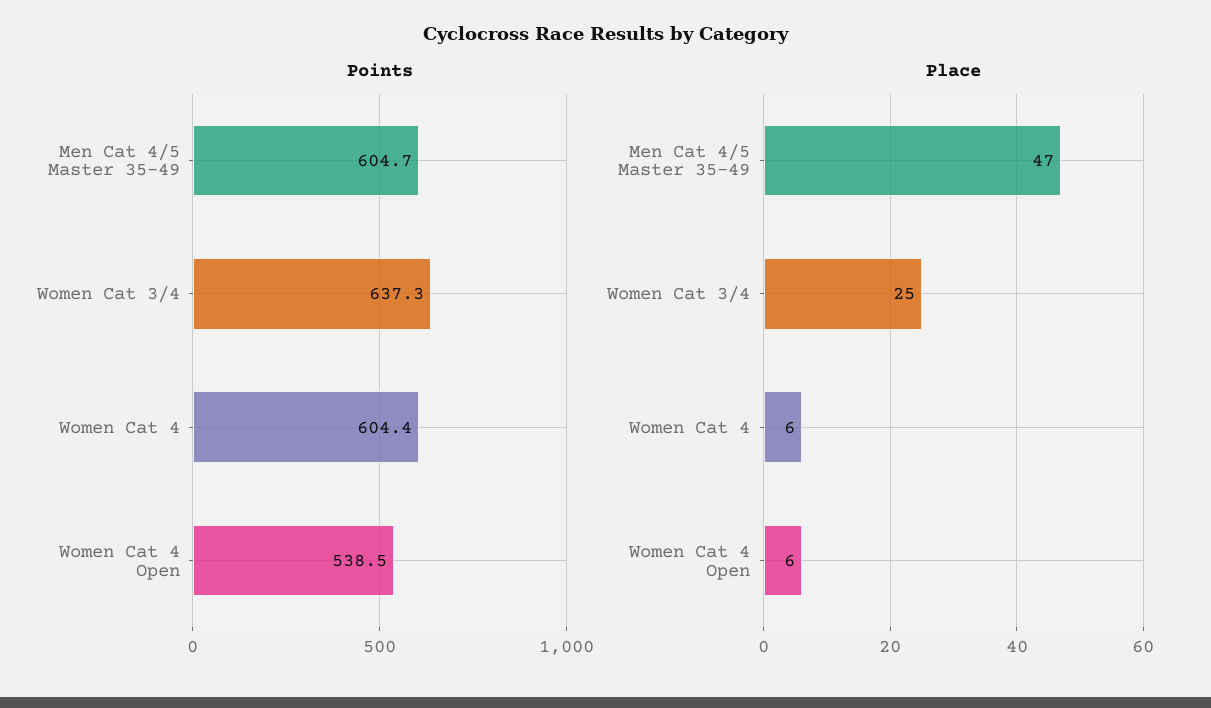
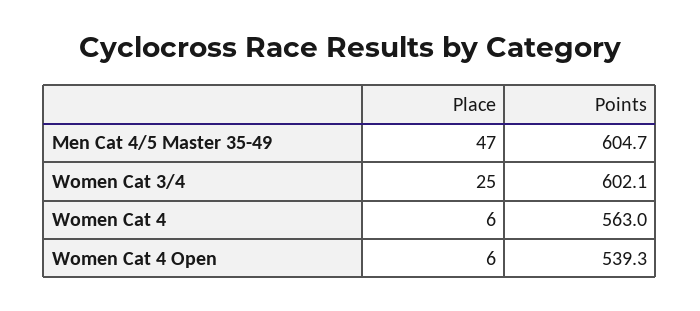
Points, Women Cat 3/4: 637.3 -> 602.1
Points, Women Cat 4: 604.4 -> 563
Points, Women Cat 4 Open: 538.5 -> 539.3

